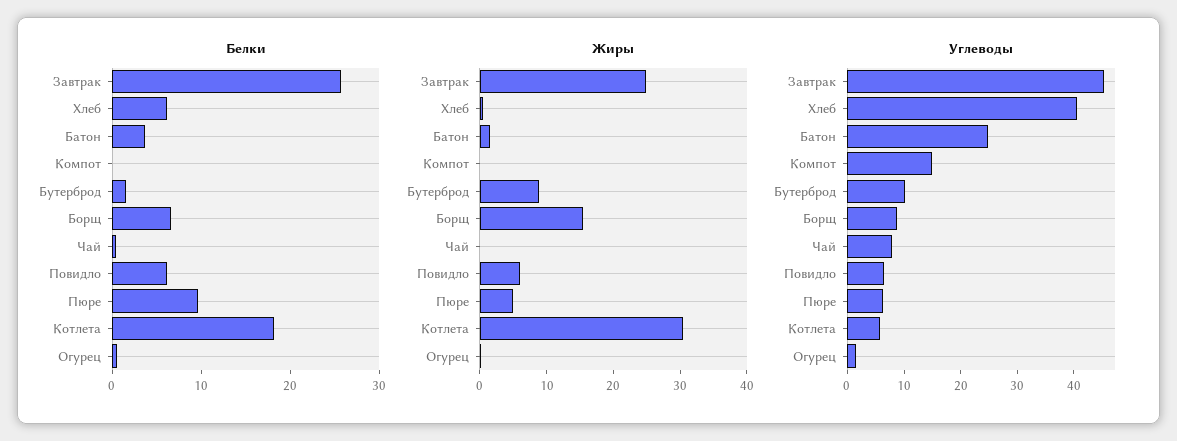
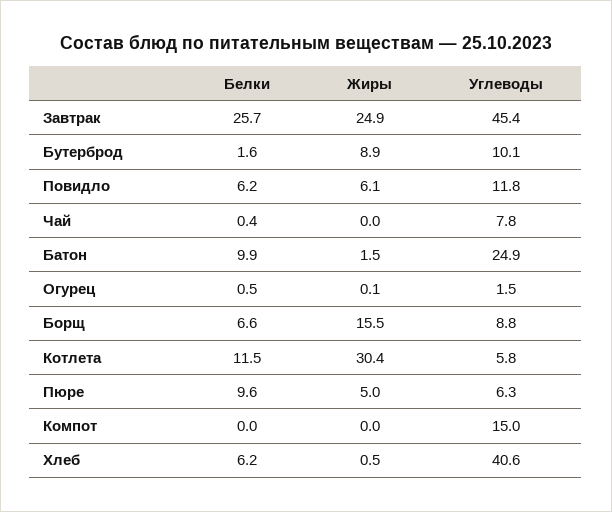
Белки, Батон: 4 -> 9.9
Белки, Котлета: 18 -> 11.5
Углеводы, Повидло: 6 -> 11.8

